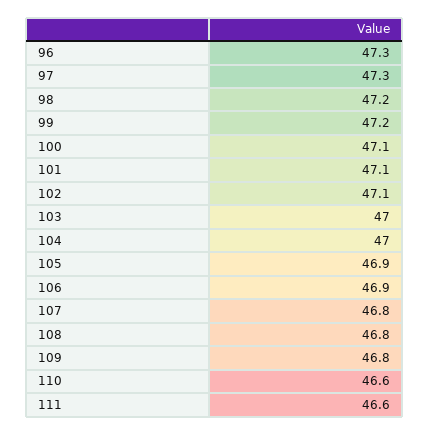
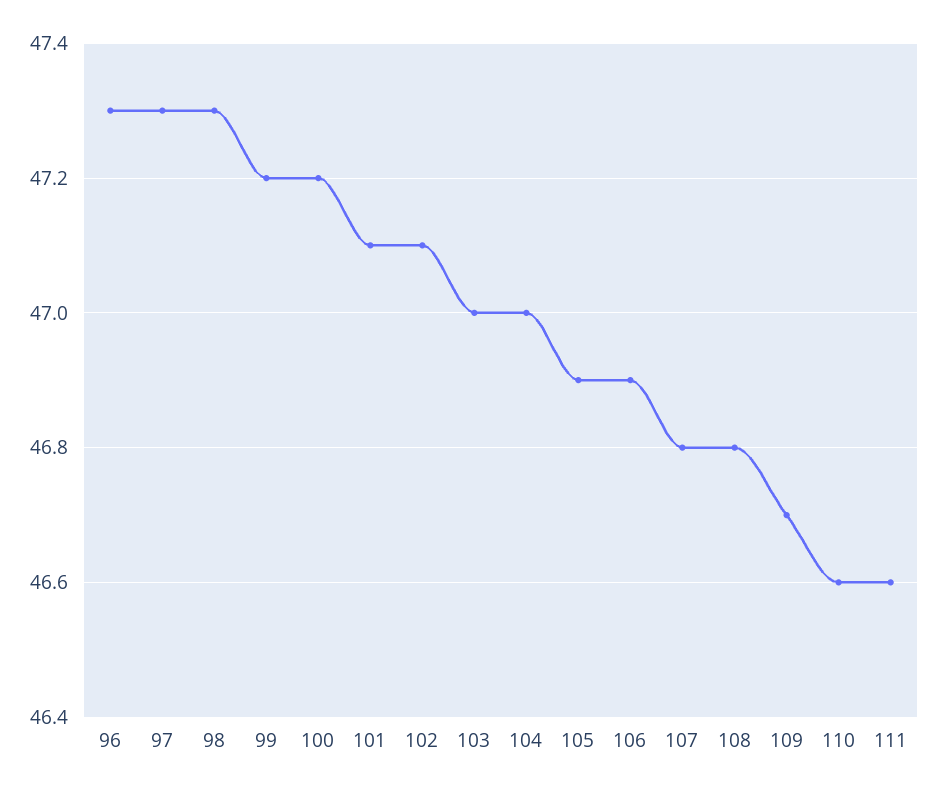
98: 47.2 -> 47.3
100: 47.1 -> 47.2
109: 46.8 -> 46.7

